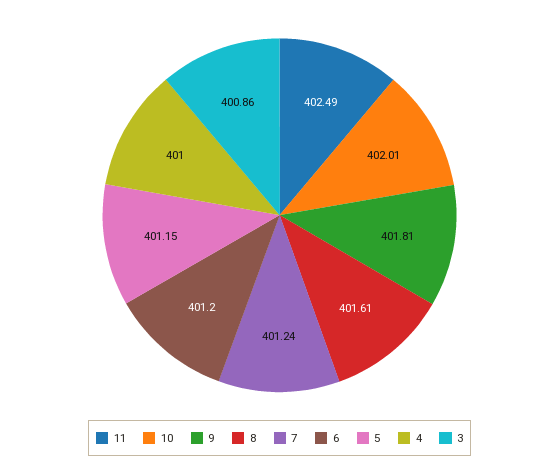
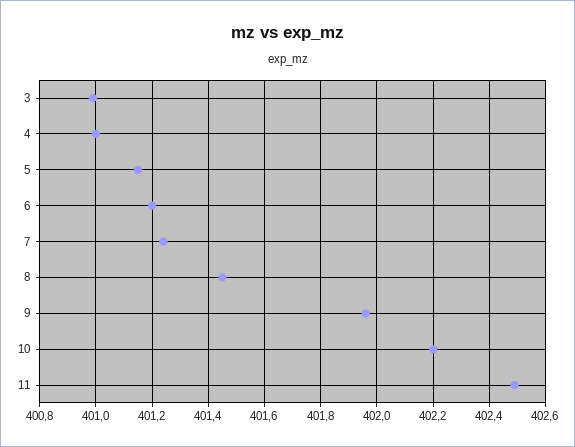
10: 402.01 -> 402.2
9: 401.81 -> 401.95
8: 401.61 -> 401.45
3: 400.86 -> 401

